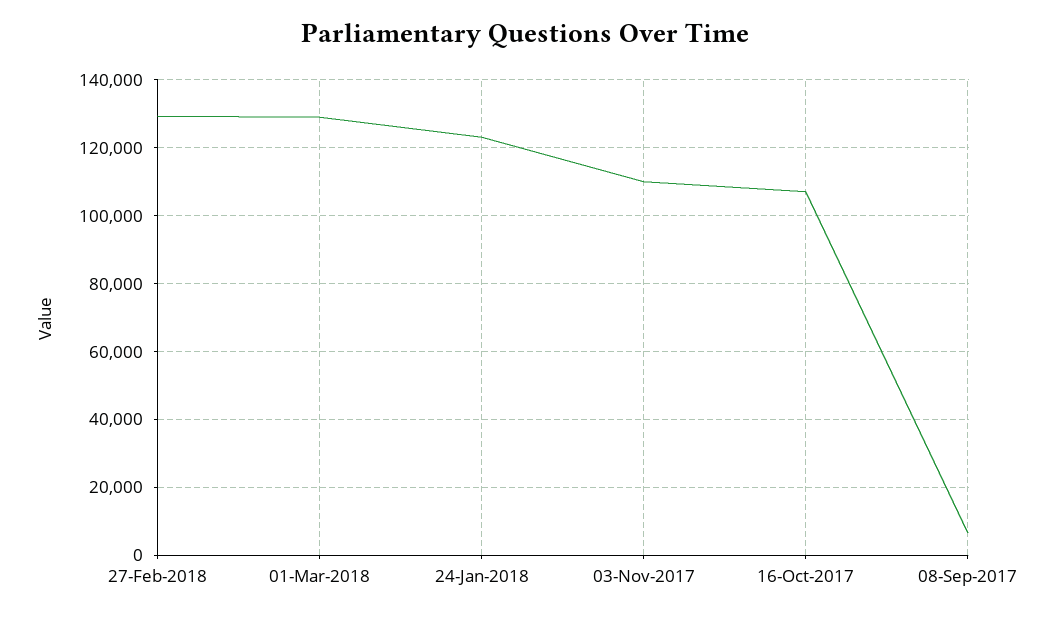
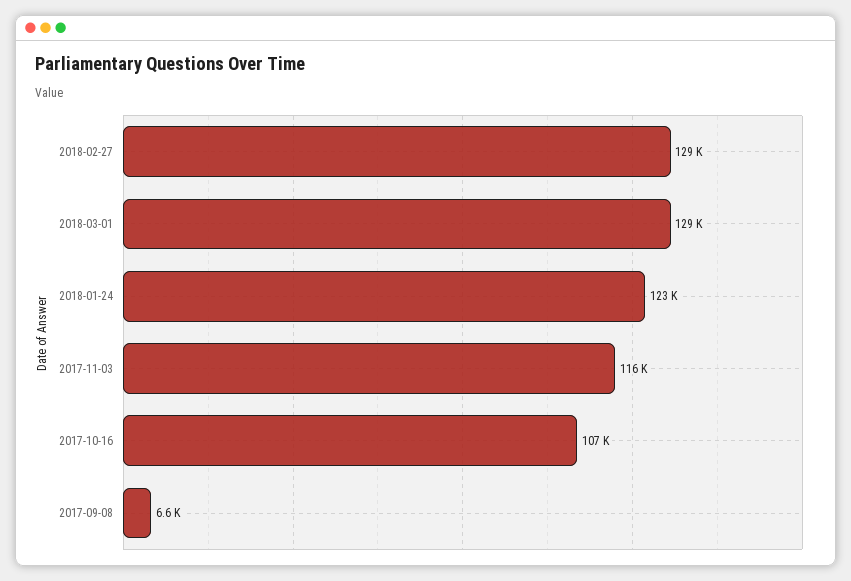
03-Nov-2017: 110000 -> 116000

